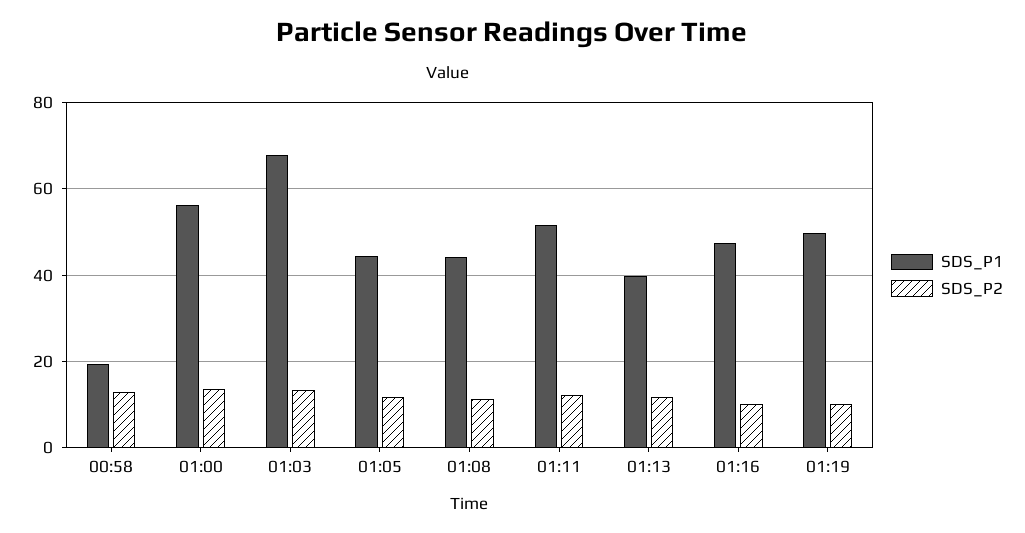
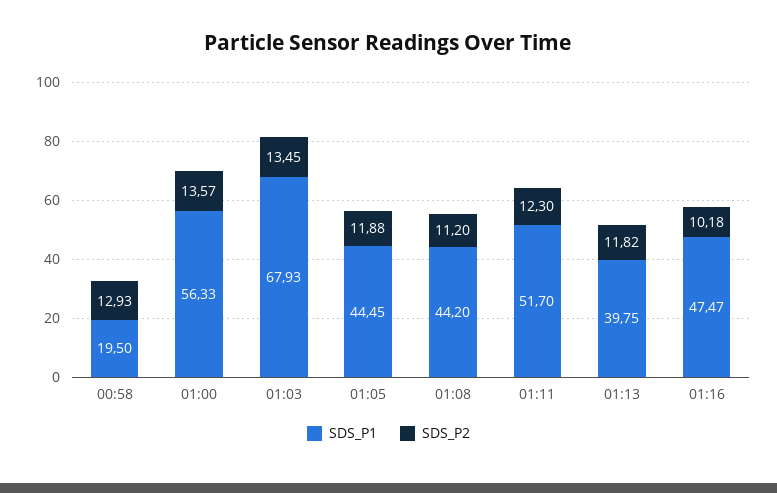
SDS_P1, 01:19: 50 -> none
SDS_P2, 01:19: 10 -> none

